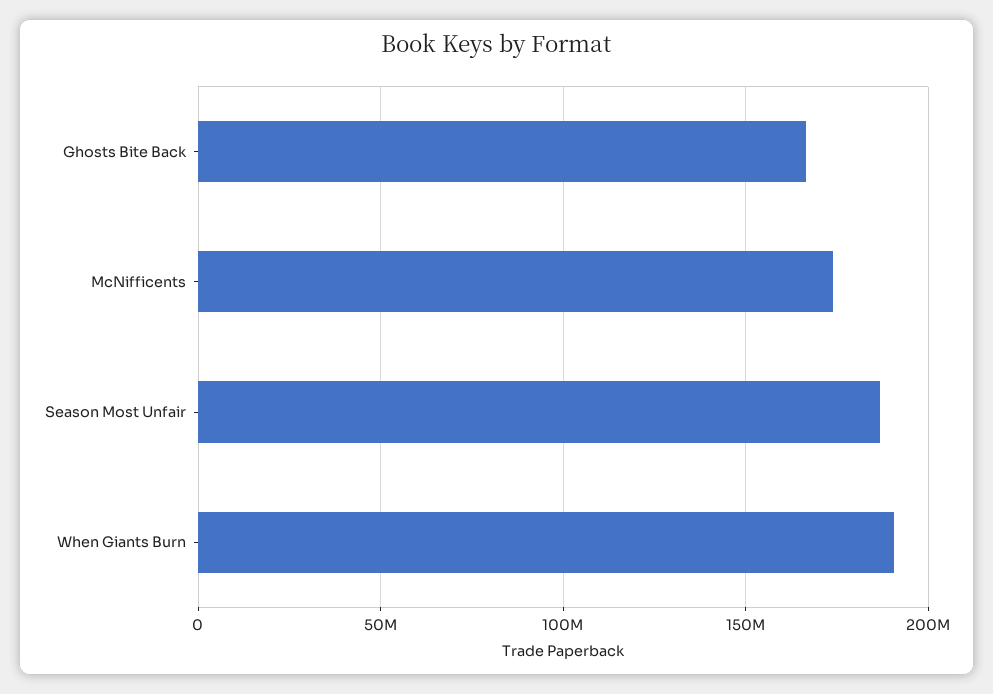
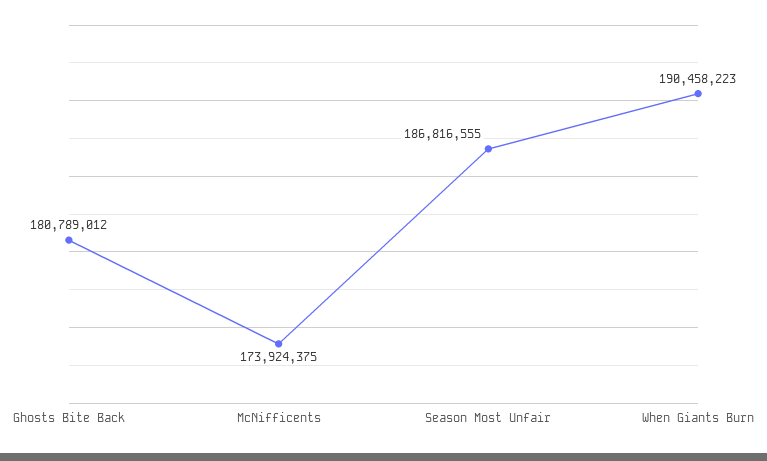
Ghosts Bite Back: 165000000 -> 180789012

